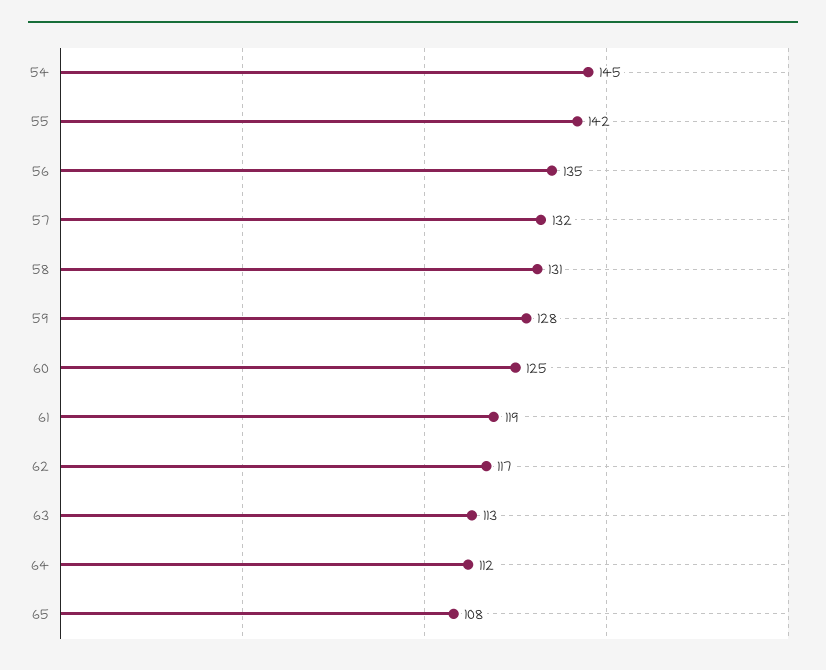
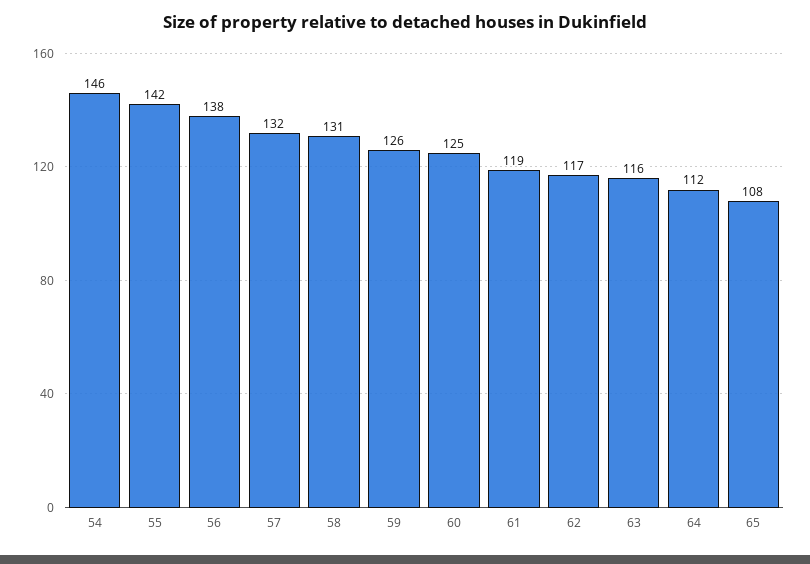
54: 145 -> 146
56: 135 -> 138
59: 128 -> 126
63: 113 -> 116

